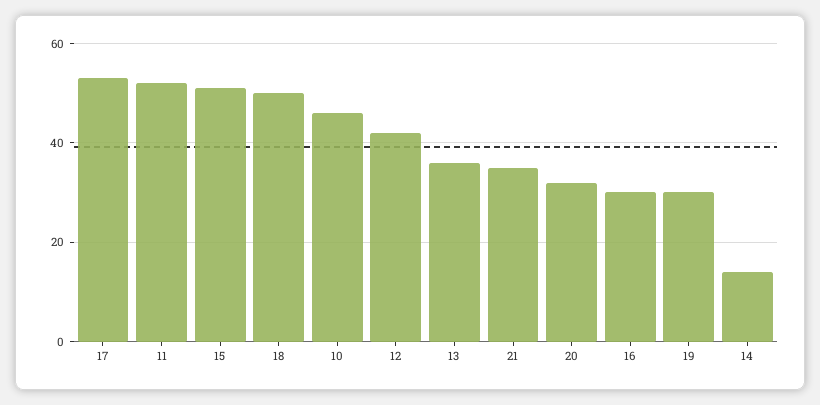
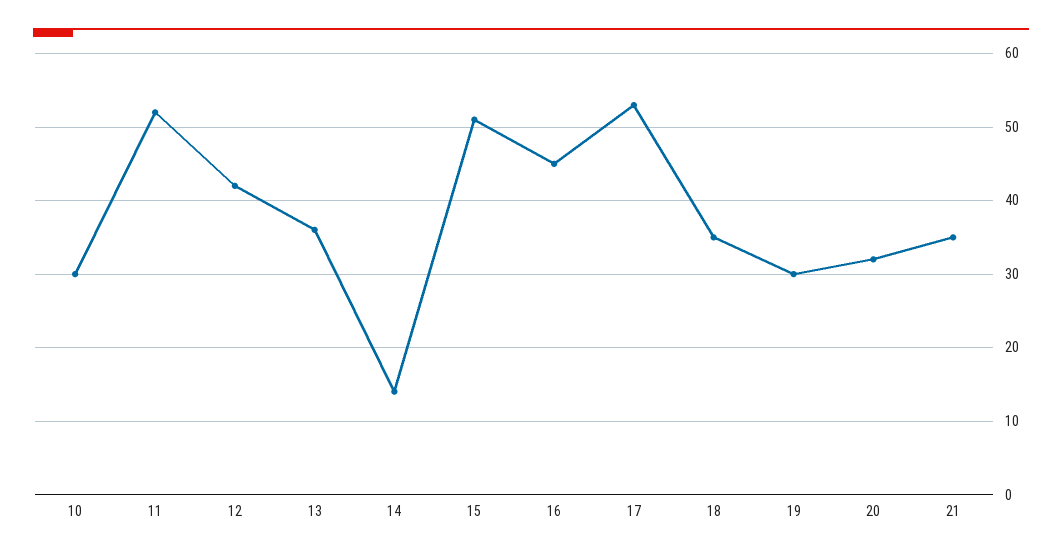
18: 50 -> 35
10: 45 -> 30
16: 30 -> 45

